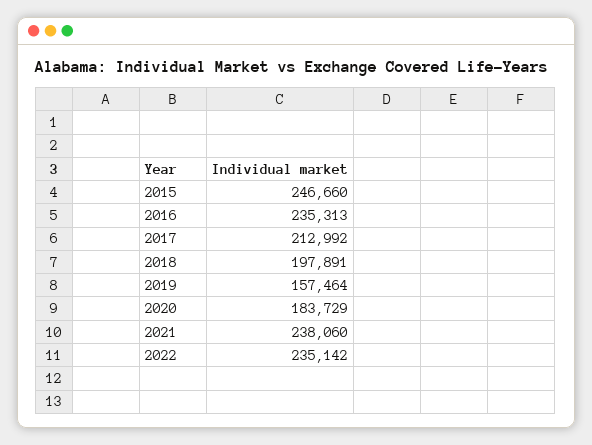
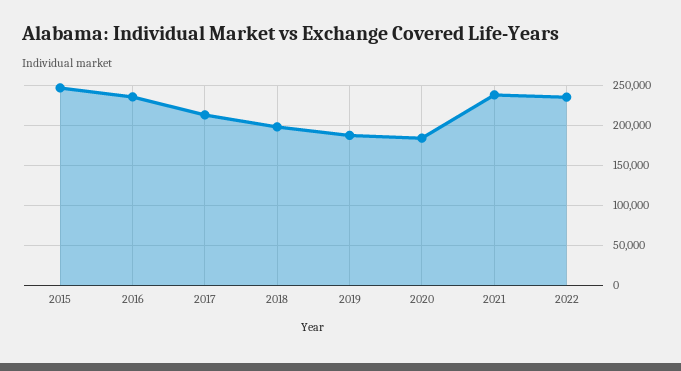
2019: 157464 -> 190000

